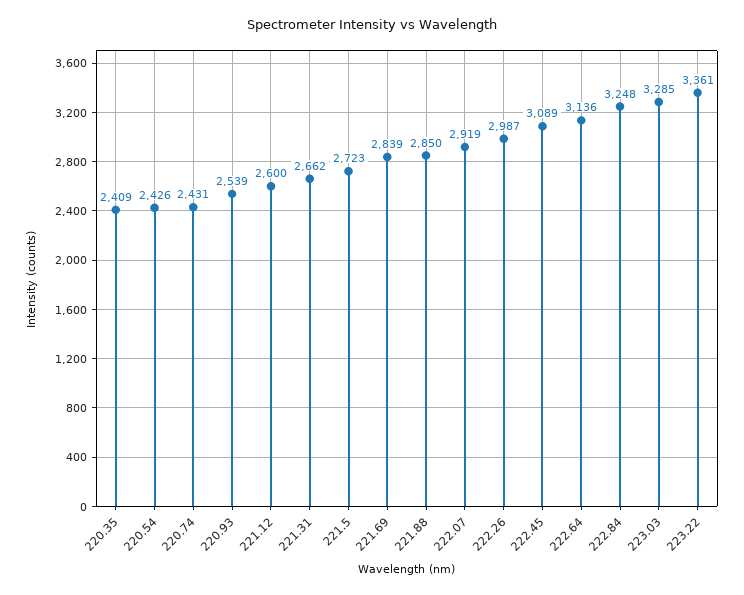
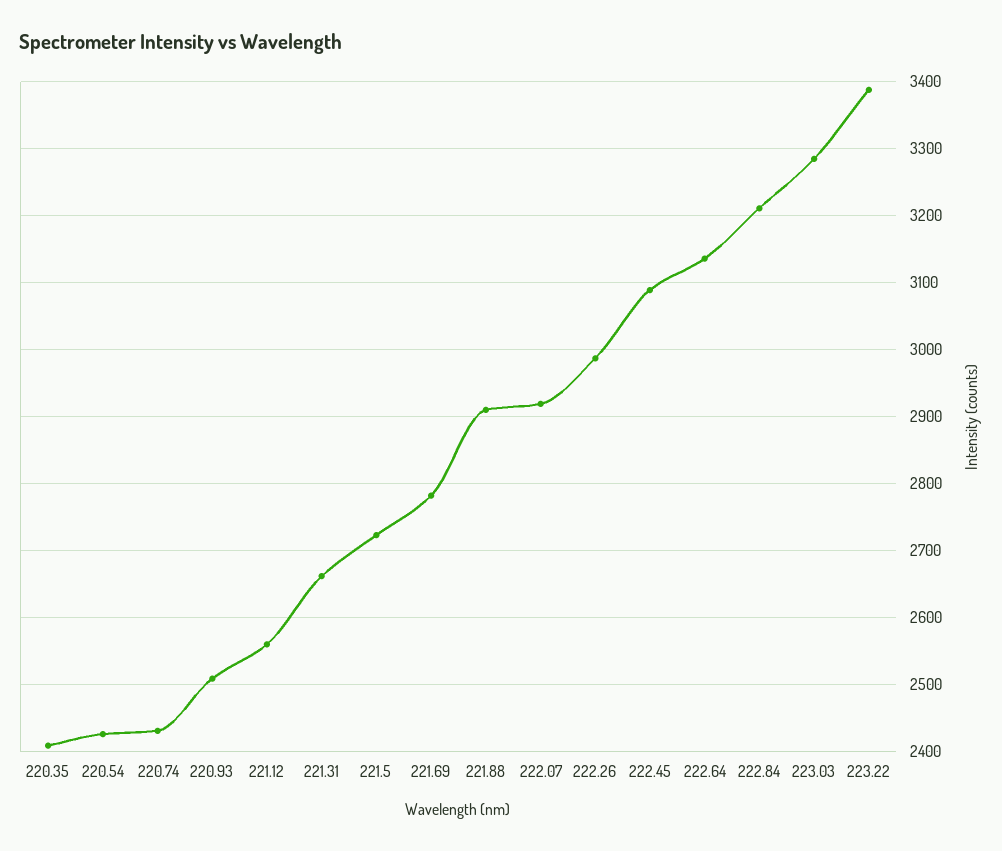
220.93: 2539 -> 2510
221.12: 2600 -> 2560
221.69: 2839 -> 2780
221.88: 2850 -> 2910
222.84: 3248 -> 3210
223.22: 3361 -> 3390

